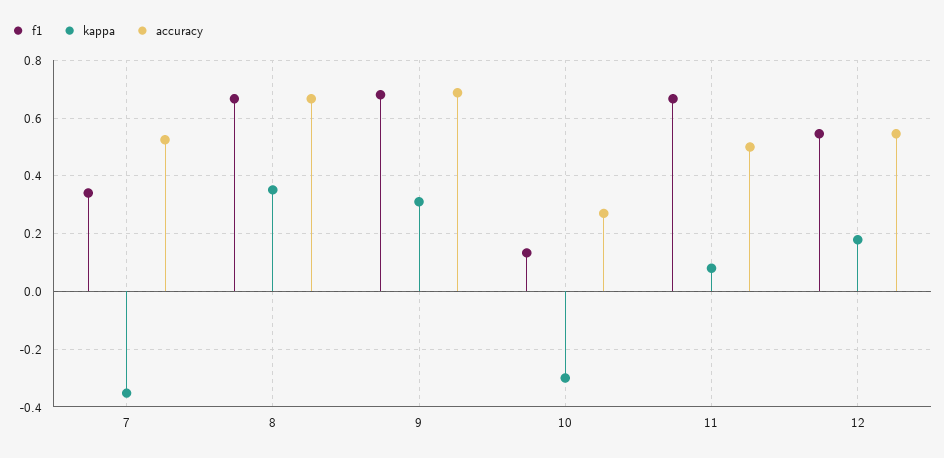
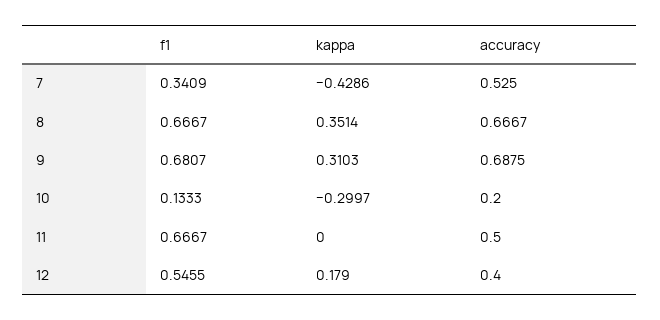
kappa, 7: -0.35 -> -0.4286
accuracy, 10: 0.275 -> 0.2
kappa, 11: 0.075 -> 0
accuracy, 12: 0.55 -> 0.4

